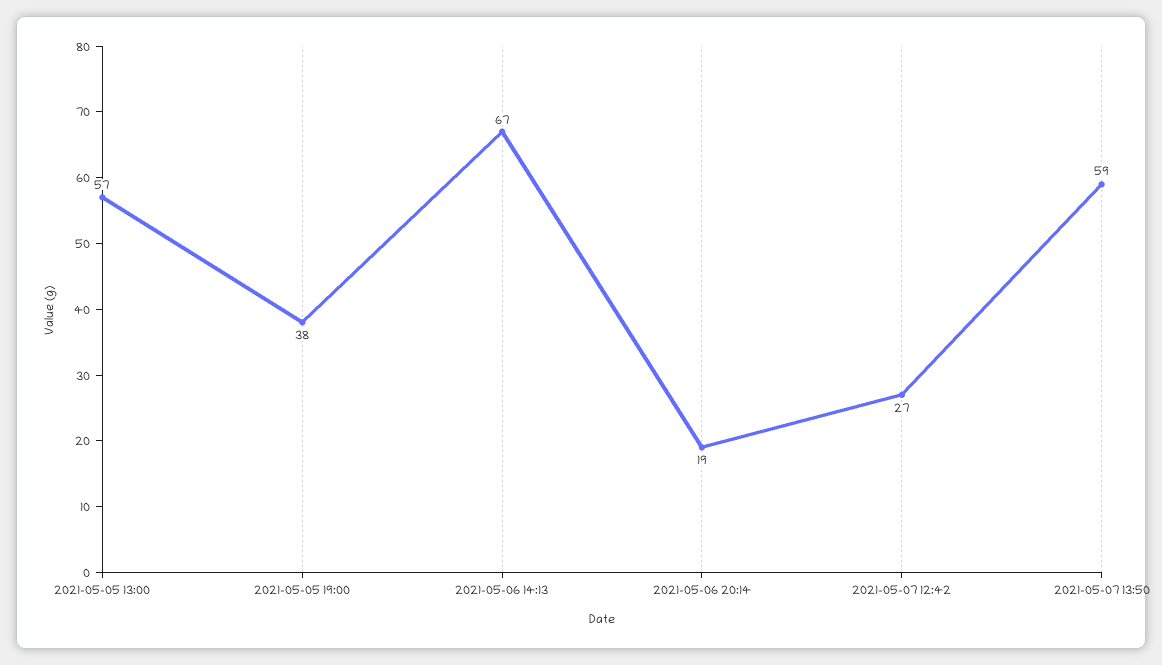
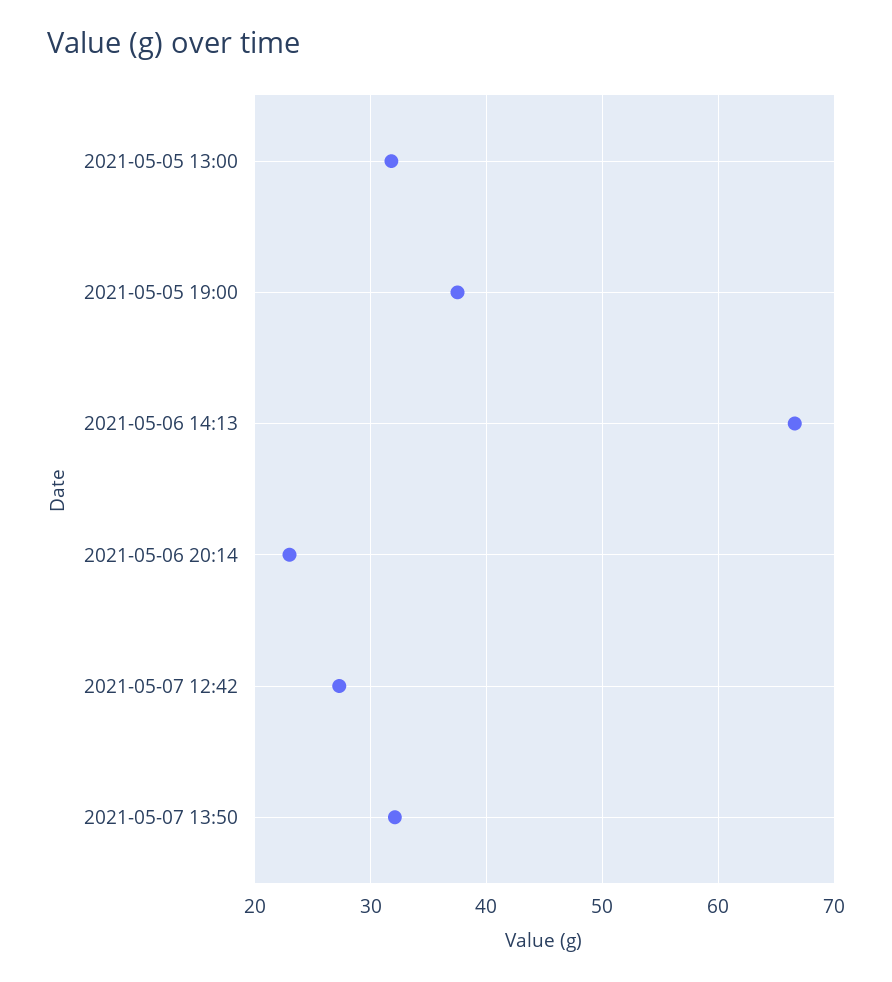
2021-05-05 13:00: 57 -> 32
2021-05-06 20:14: 19 -> 23
2021-05-07 13:50: 59 -> 32

